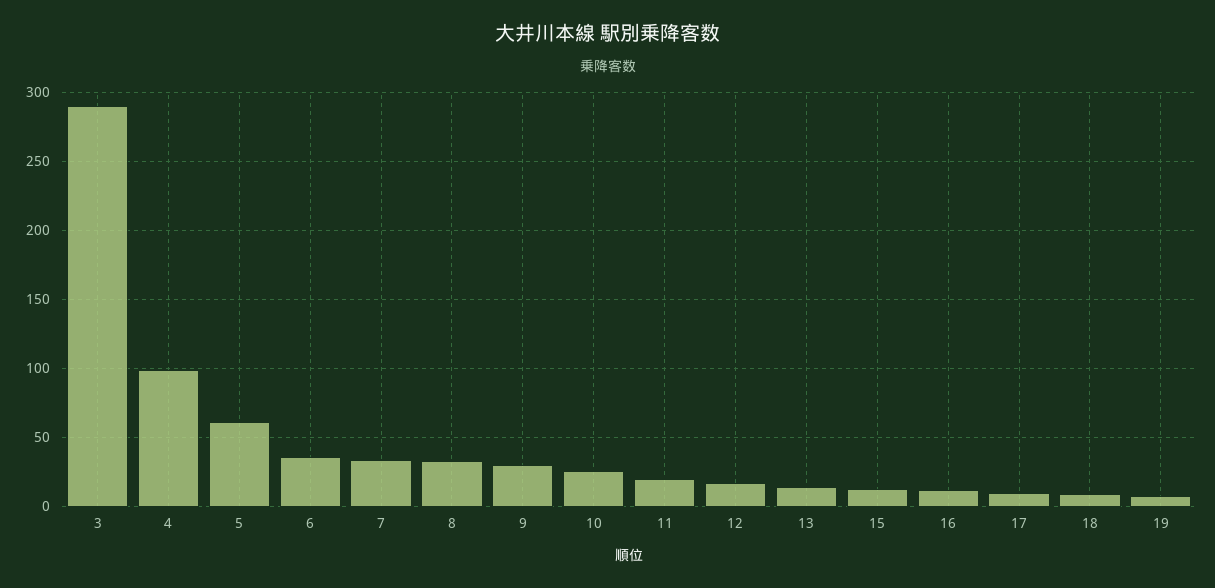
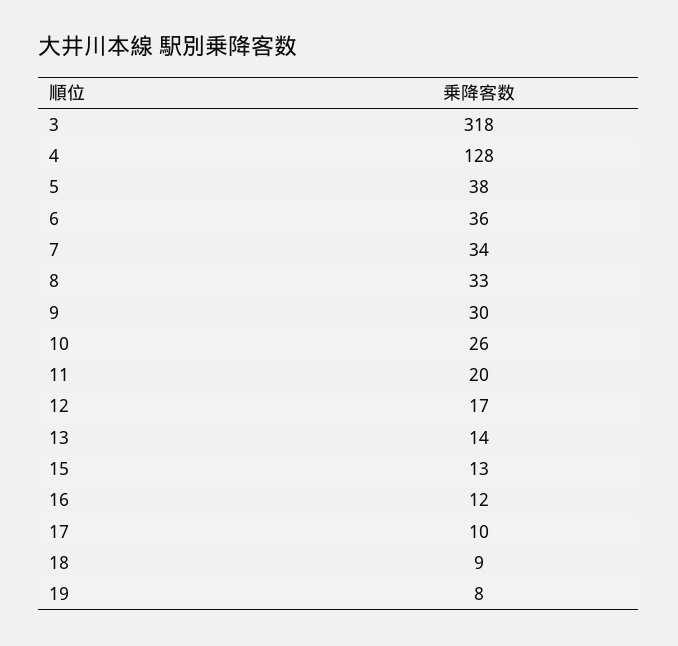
3: 290 -> 318
4: 100 -> 128
5: 60 -> 38

